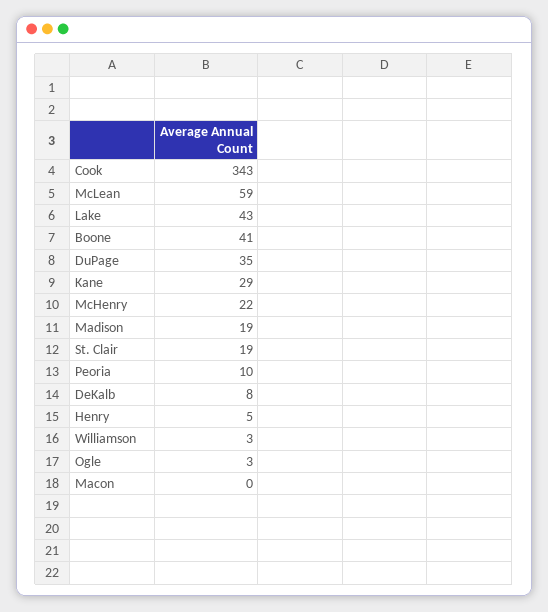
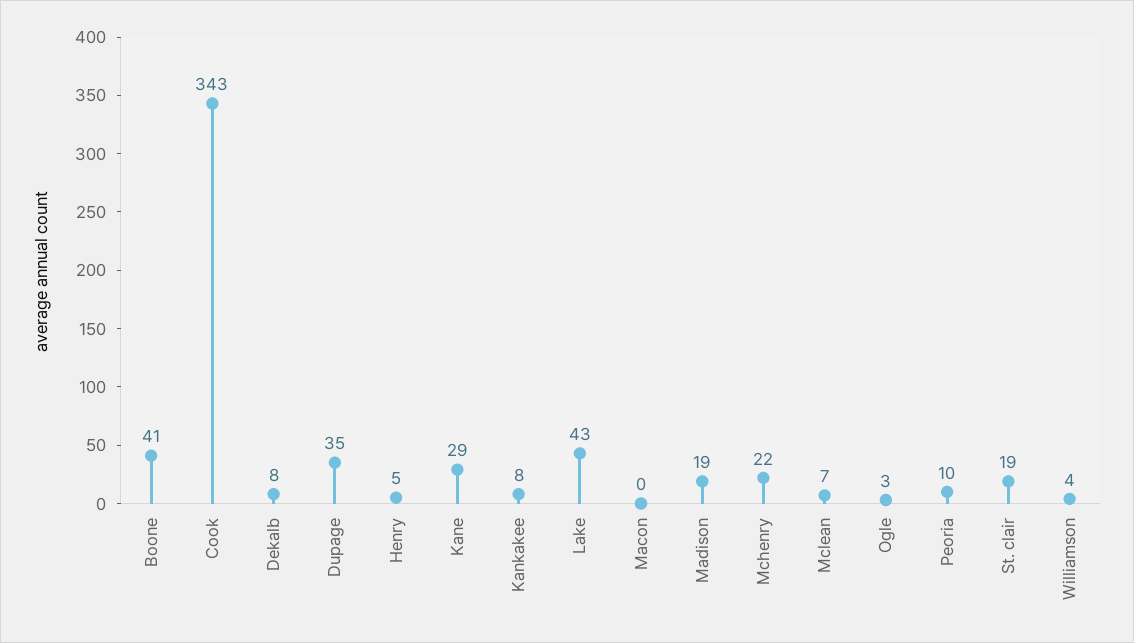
McLean: 59 -> 7
Williamson: 3 -> 4
Kankakee: none -> 8

